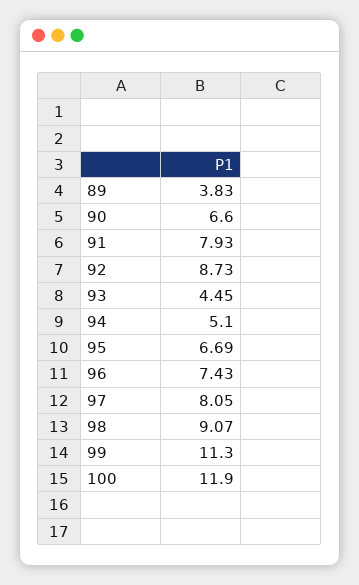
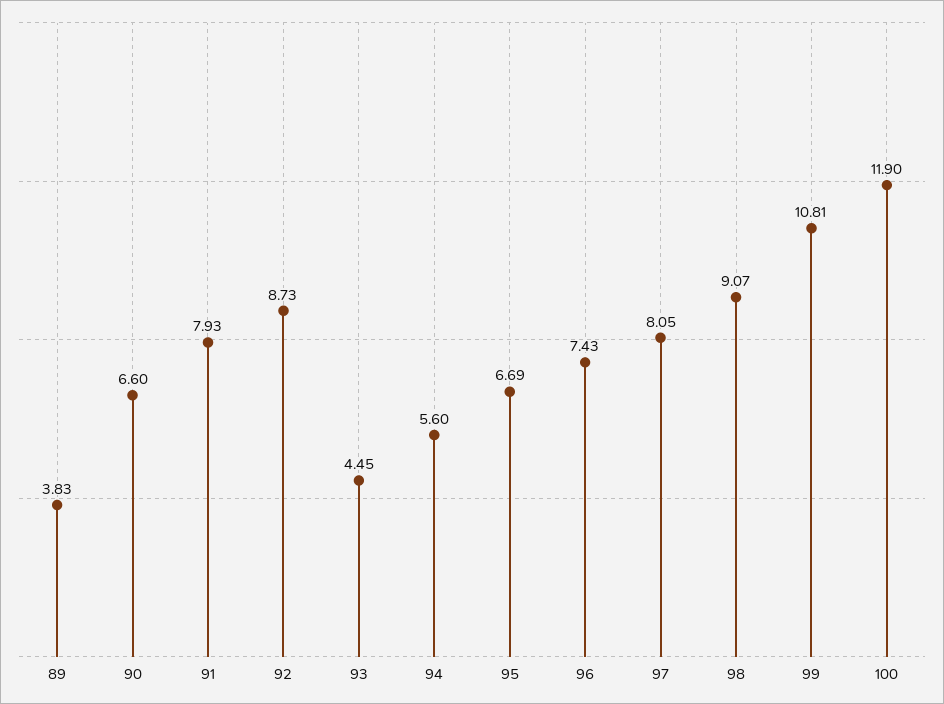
94: 5.1 -> 5.6
99: 11.3 -> 10.81

